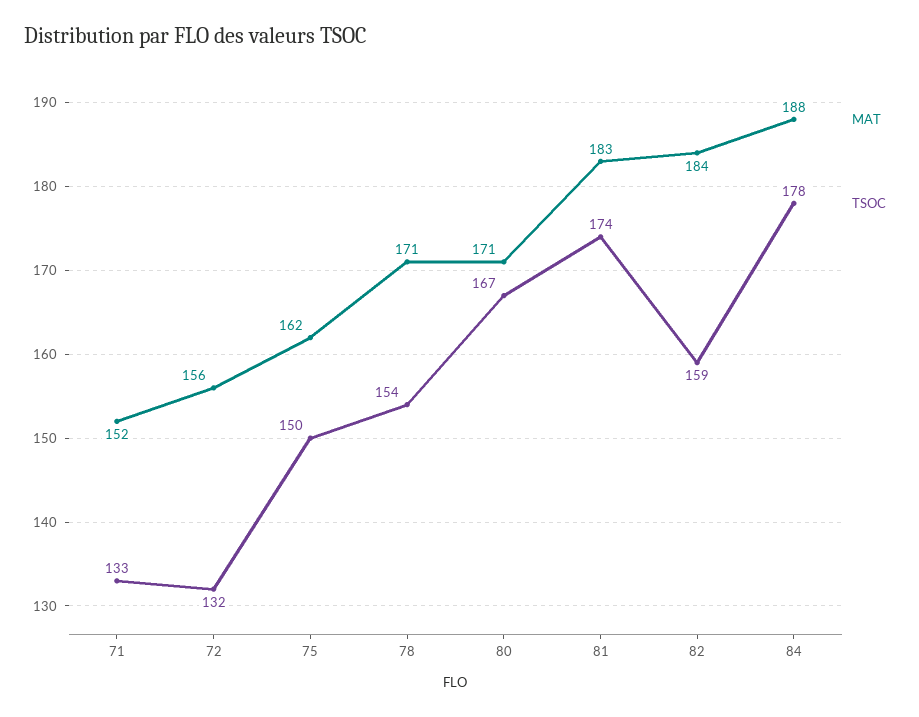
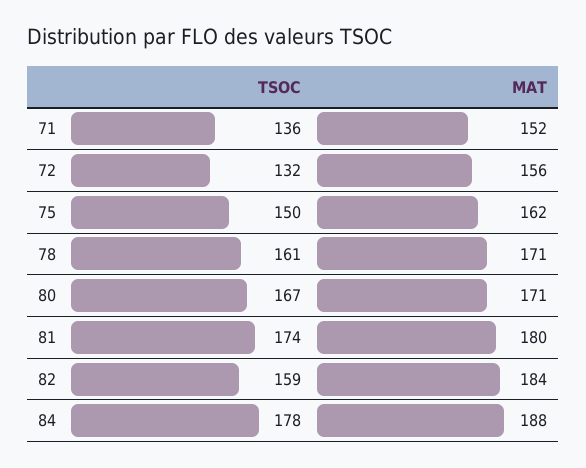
TSOC, 71: 133 -> 136
TSOC, 78: 154 -> 161
MAT, 81: 183 -> 180

